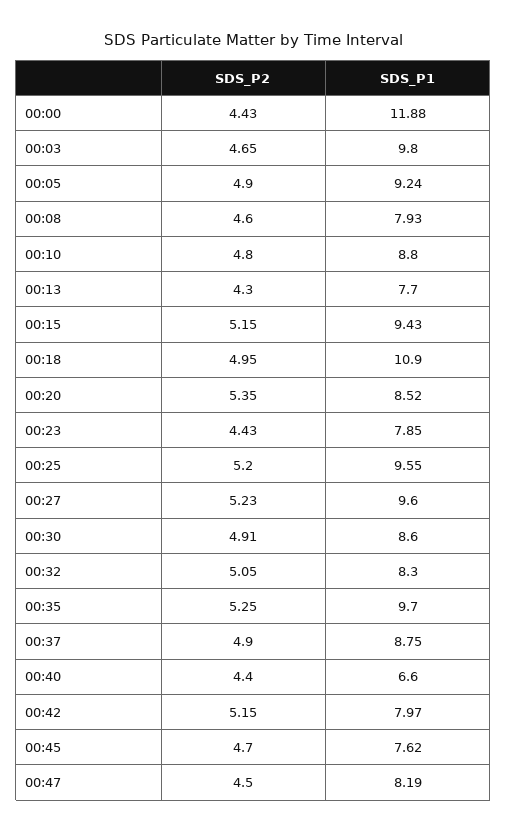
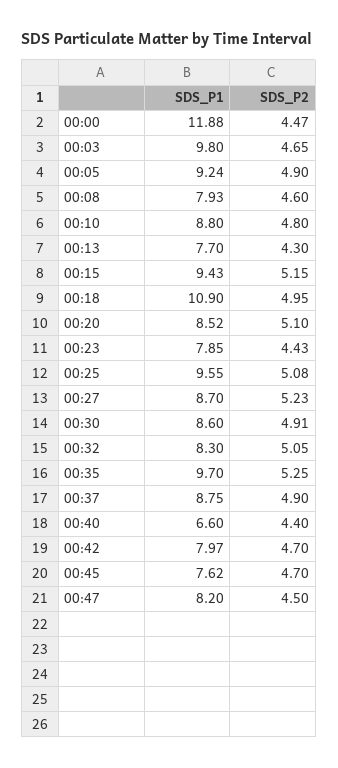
SDS_P2, 00:00: 4.43 -> 4.47
SDS_P2, 00:20: 5.35 -> 5.1
SDS_P2, 00:25: 5.2 -> 5.08
SDS_P1, 00:27: 9.6 -> 8.7
SDS_P2, 00:42: 5.15 -> 4.7
SDS_P1, 00:47: 8.19 -> 8.2

